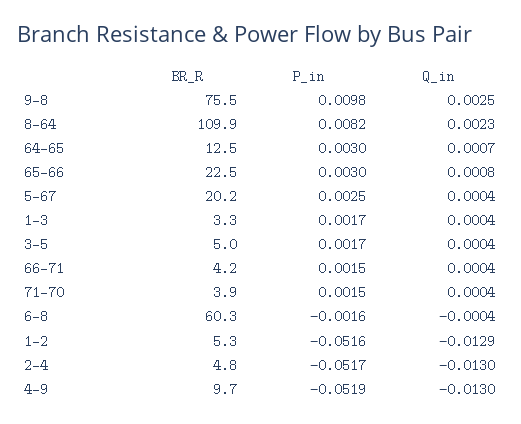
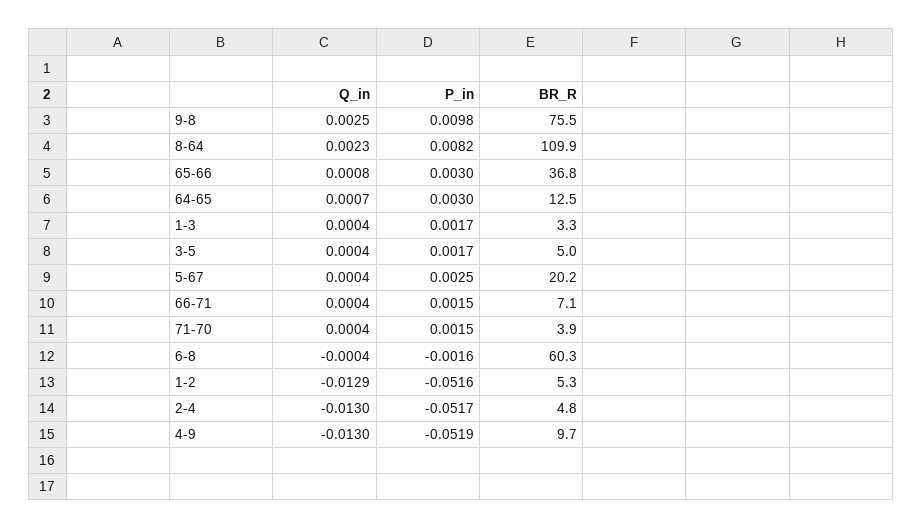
BR_R, 65-66: 22.5 -> 36.8
BR_R, 66-71: 4.2 -> 7.1

